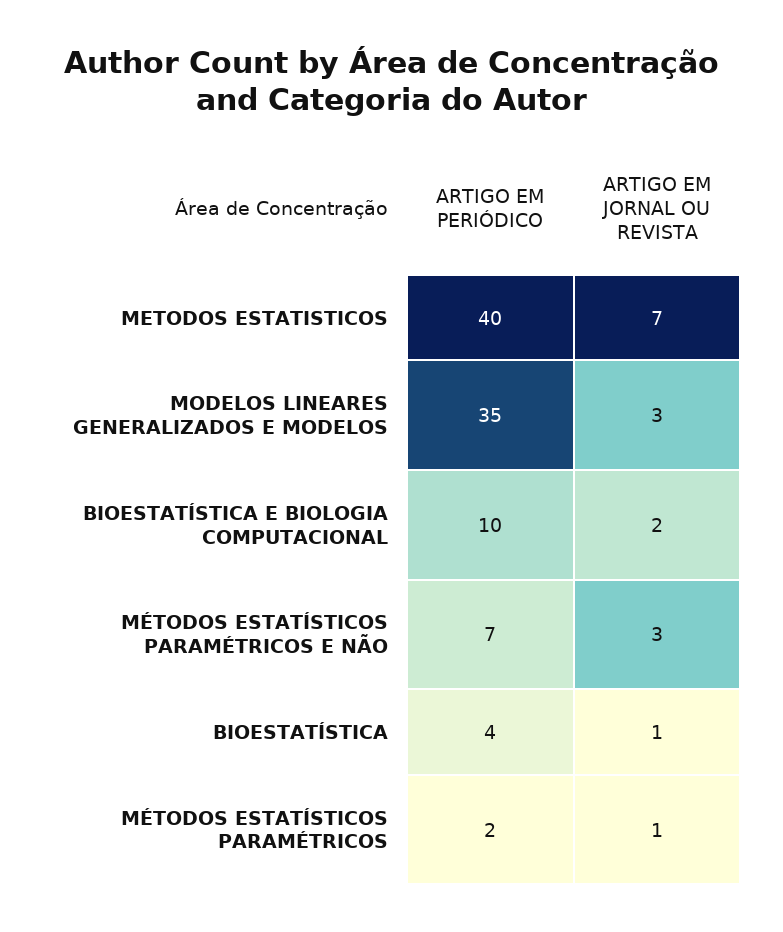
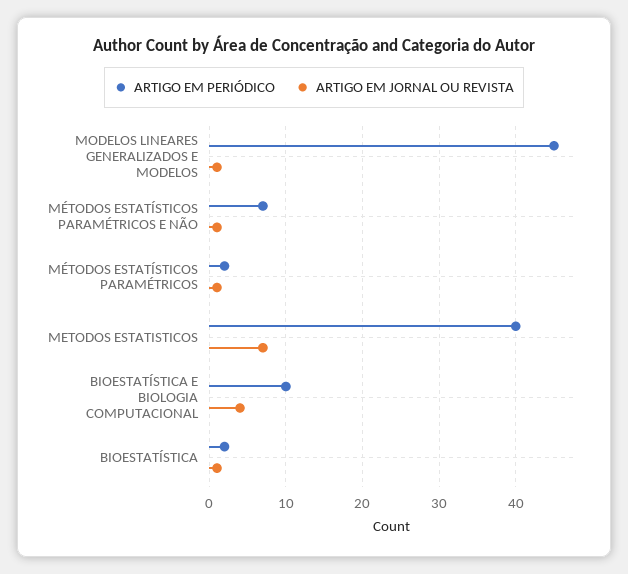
ARTIGO EM PERIÓDICO, MODELOS LINEARES GENERALIZADOS E MODELOS: 35 -> 45
ARTIGO EM JORNAL OU REVISTA, MODELOS LINEARES GENERALIZADOS E MODELOS: 3 -> 1
ARTIGO EM JORNAL OU REVISTA, BIOESTATÍSTICA E BIOLOGIA COMPUTACIONAL: 2 -> 4
ARTIGO EM JORNAL OU REVISTA, MÉTODOS ESTATÍSTICOS PARAMÉTRICOS E NÃO: 3 -> 1
ARTIGO EM PERIÓDICO, BIOESTATÍSTICA: 4 -> 2

